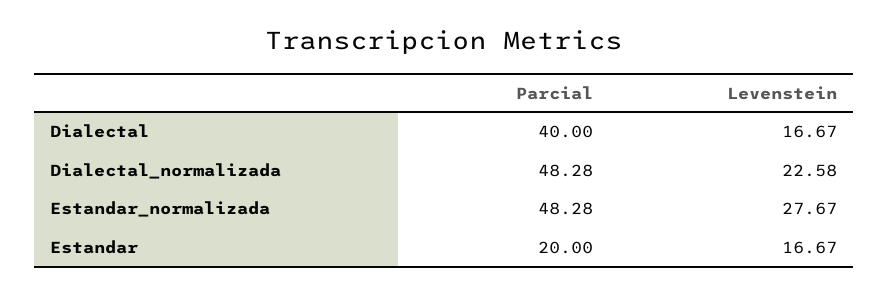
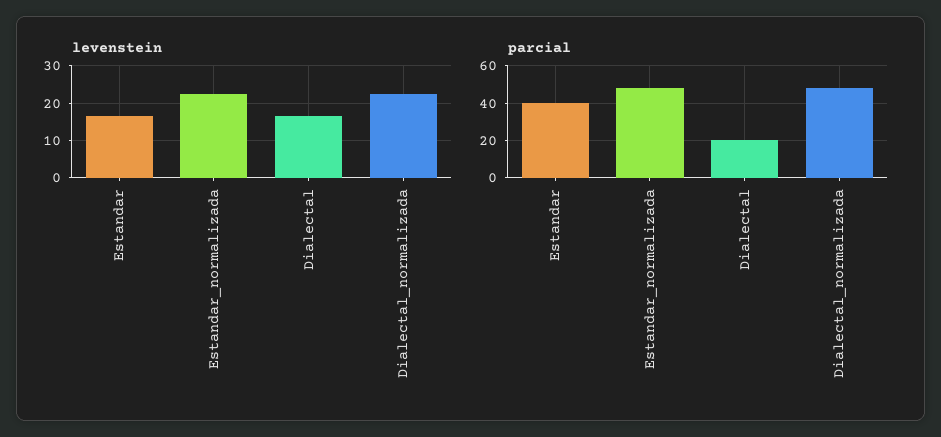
Parcial, Dialectal: 40 -> 20
Levenstein, Estandar_normalizada: 27.67 -> 22
Parcial, Estandar: 20 -> 40

